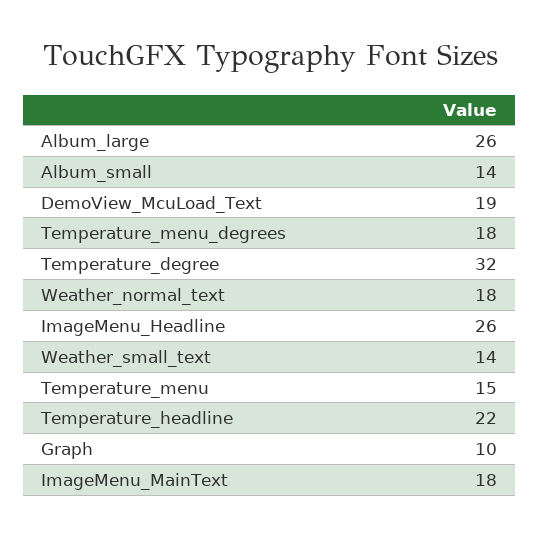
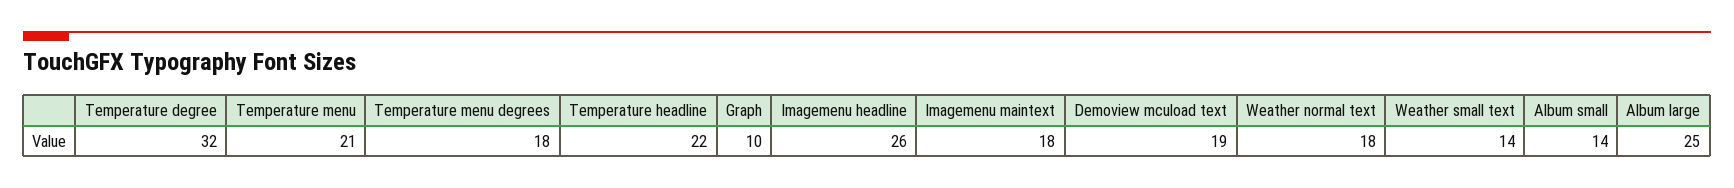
Album_large: 26 -> 25
Temperature_menu: 15 -> 21

